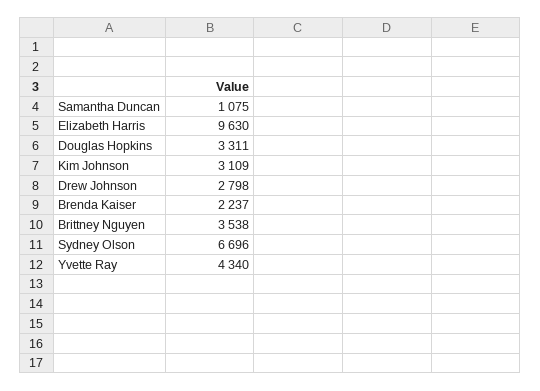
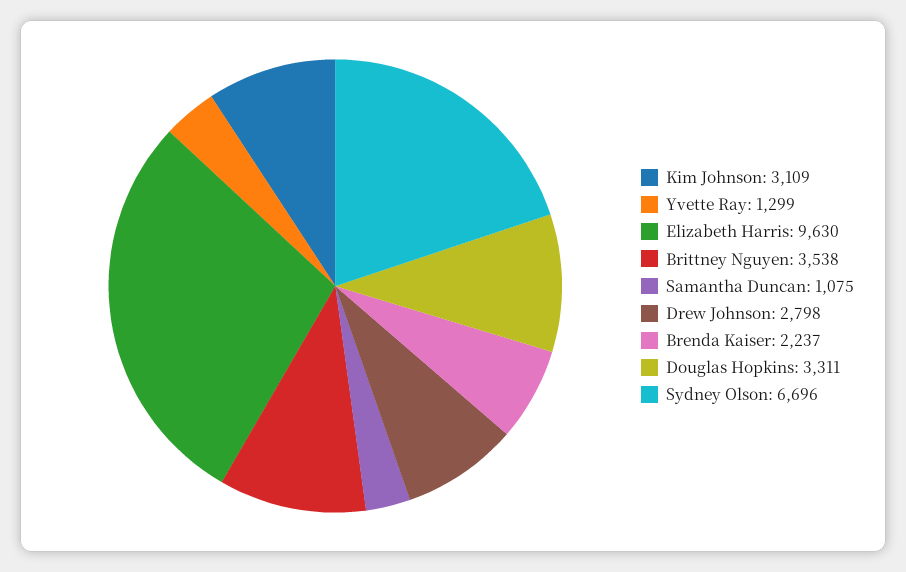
Yvette Ray: 4340 -> 1299

